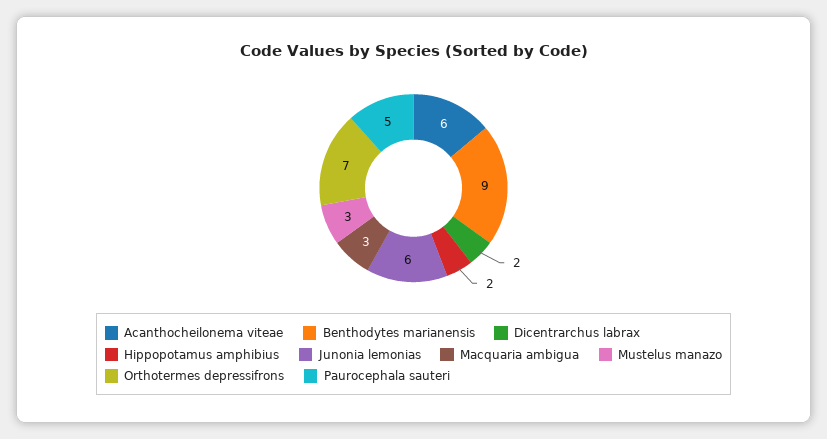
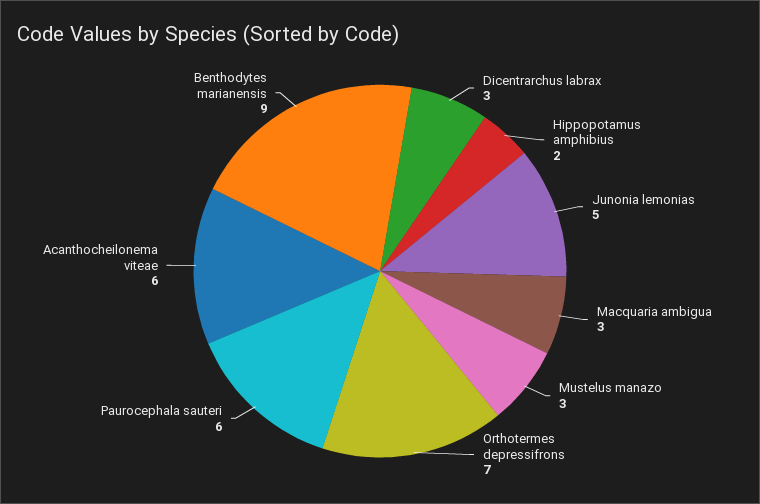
Dicentrarchus labrax: 2 -> 3
Junonia lemonias: 6 -> 5
Paurocephala sauteri: 5 -> 6

